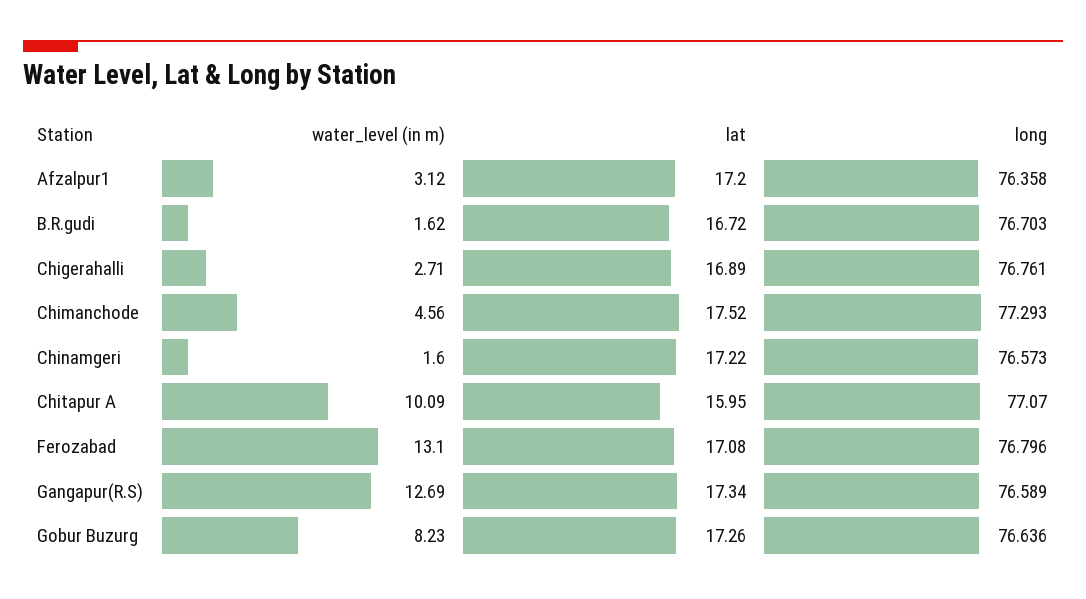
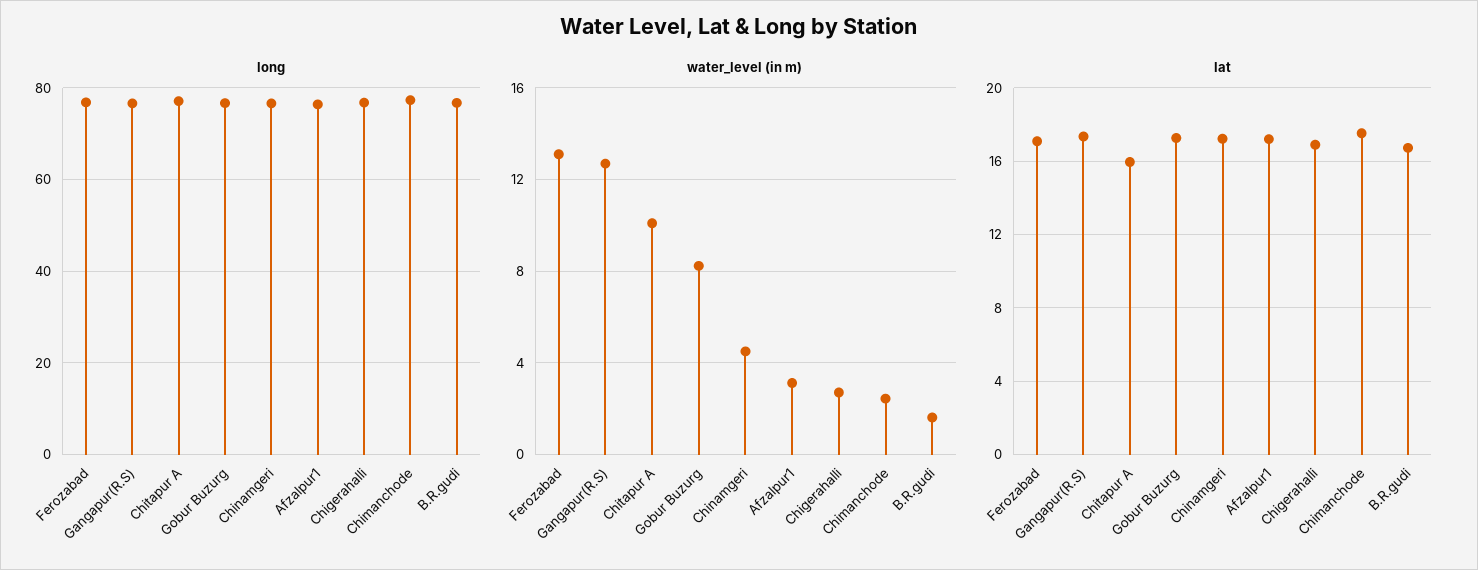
water_level (in m), Chimanchode: 4.56 -> 2.5
water_level (in m), Chinamgeri: 1.6 -> 4.5

